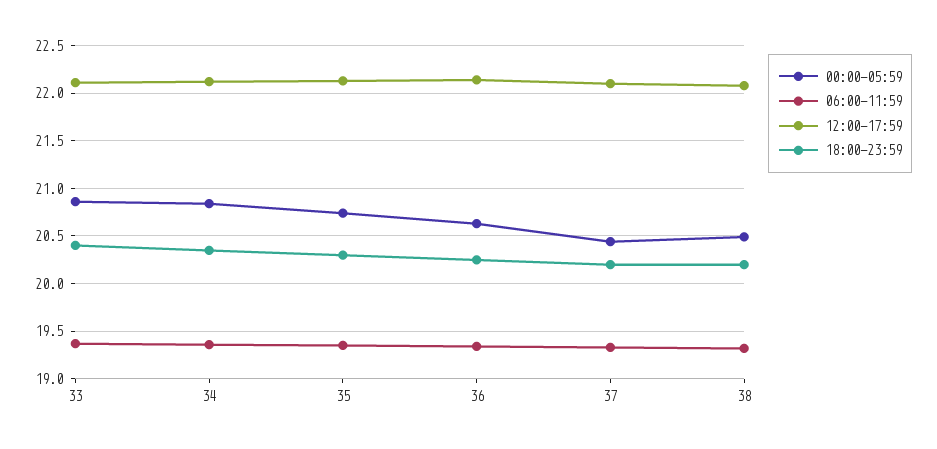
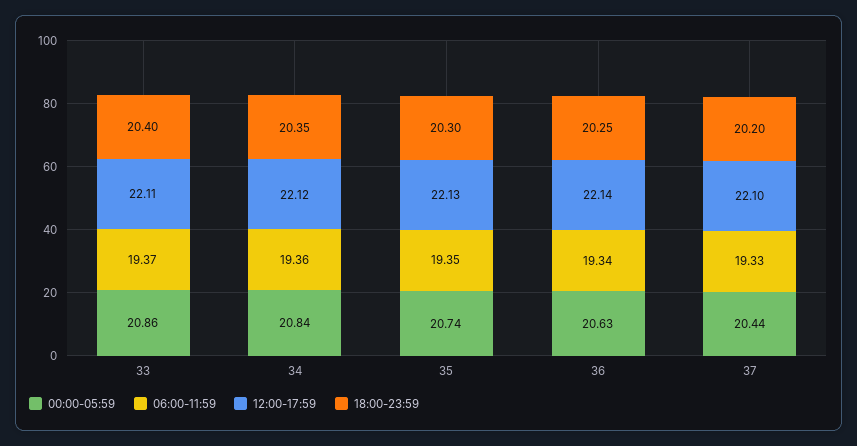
00:00-05:59, 38: 20.5 -> none
06:00-11:59, 38: 19.3 -> none
12:00-17:59, 38: 22.1 -> none
18:00-23:59, 38: 20.2 -> none

